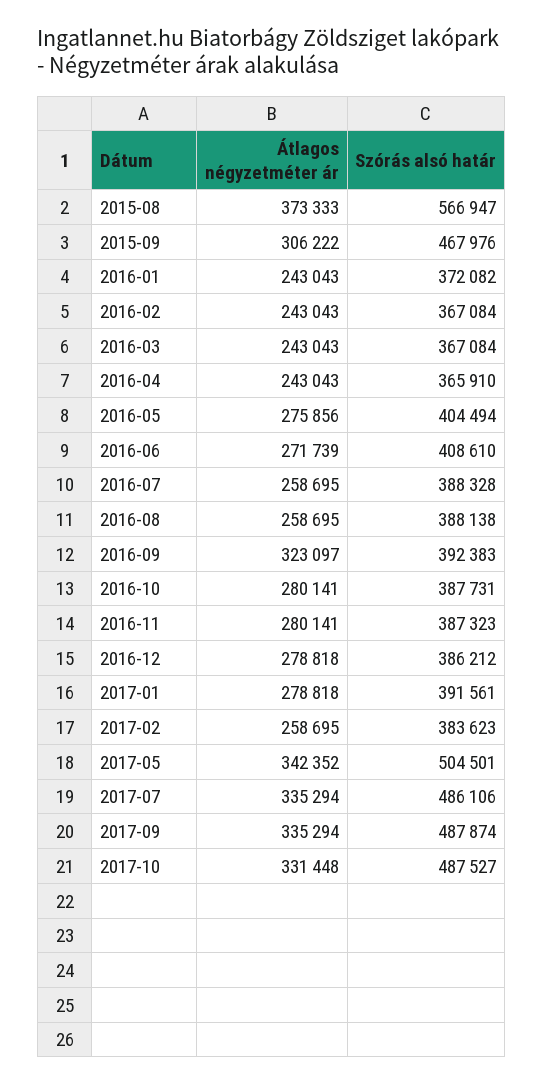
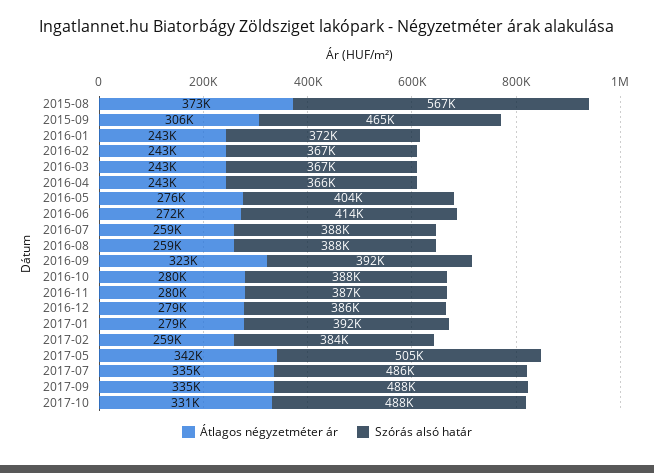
Szórás alsó határ, 2015-09: 467976 -> 465000
Szórás alsó határ, 2016-06: 408610 -> 414000

